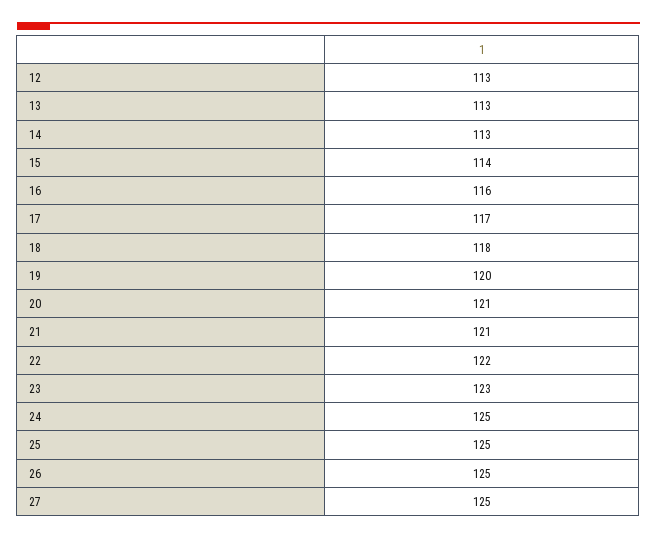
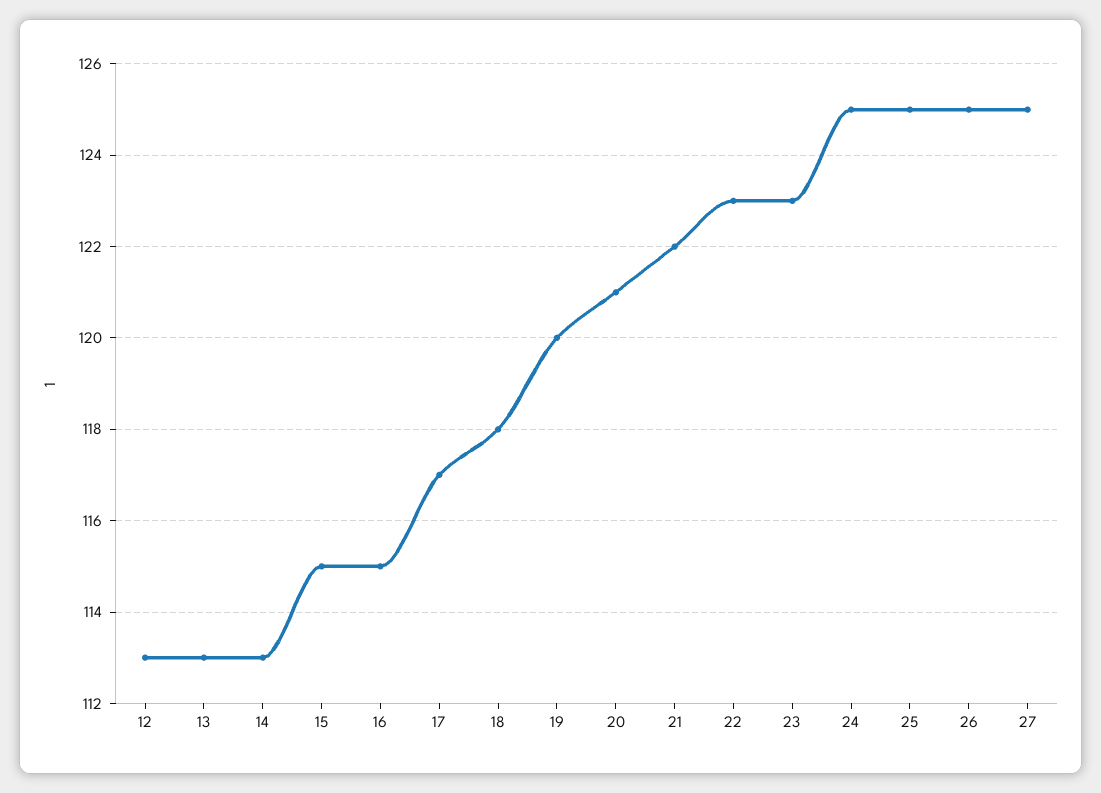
15: 114 -> 115
16: 116 -> 115
21: 121 -> 122
22: 122 -> 123

